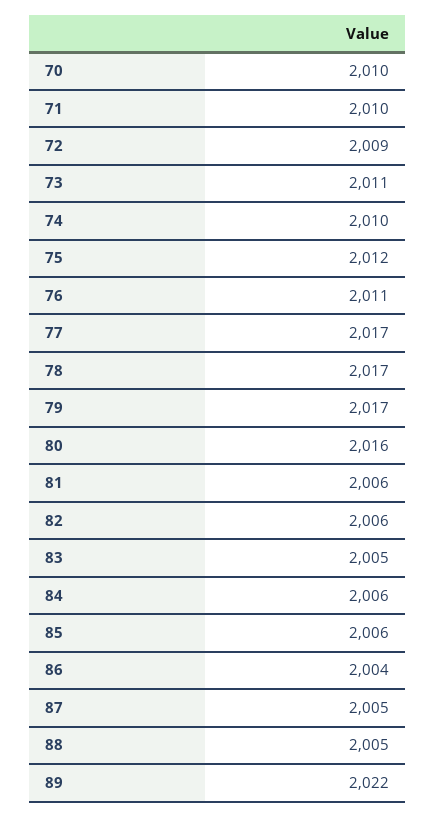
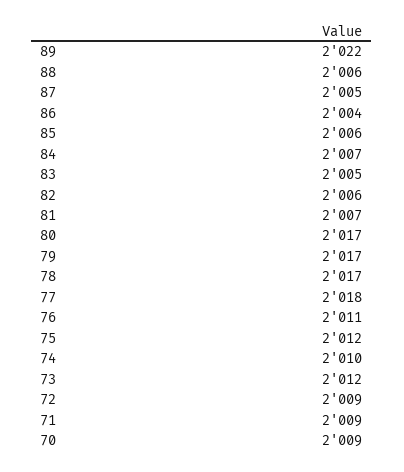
70: 2010 -> 2009
71: 2010 -> 2009
73: 2011 -> 2012
77: 2017 -> 2018
80: 2016 -> 2017
81: 2006 -> 2007
84: 2006 -> 2007
88: 2005 -> 2006

